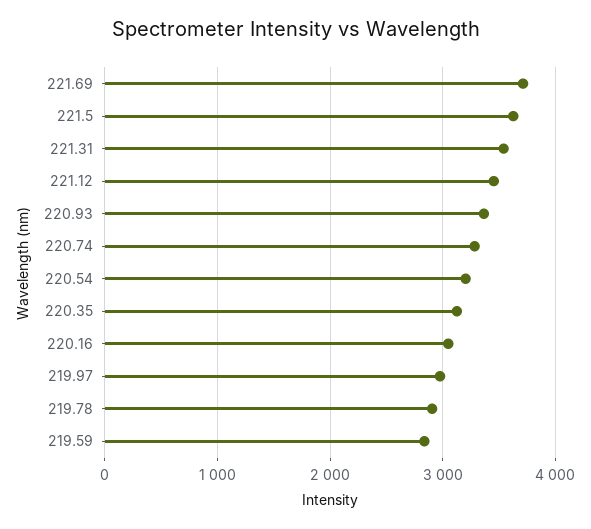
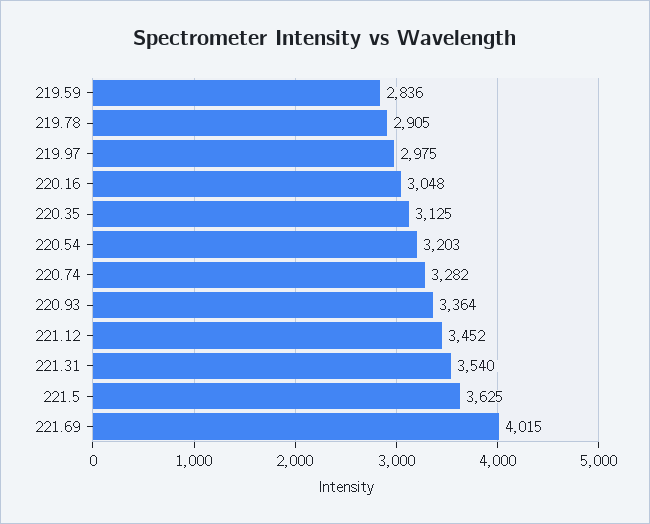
221.69: 3700 -> 4015

